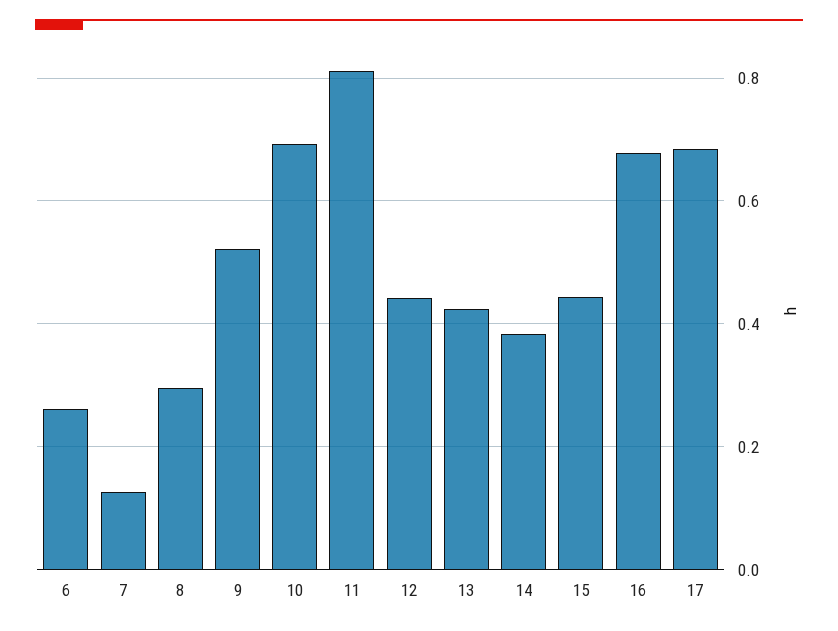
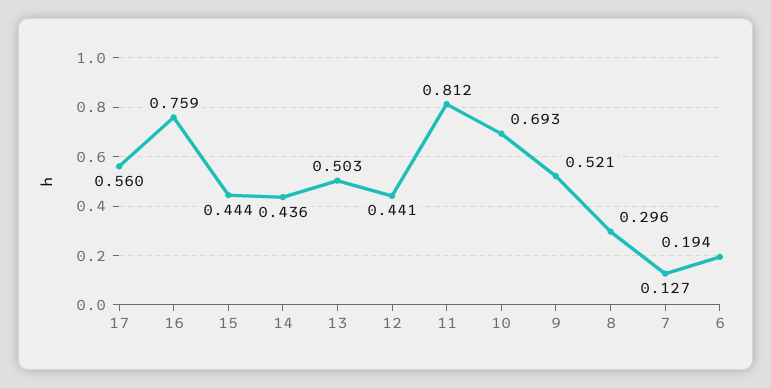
6: 0.26 -> 0.194
13: 0.42 -> 0.503
14: 0.38 -> 0.436
16: 0.68 -> 0.759
17: 0.68 -> 0.56

